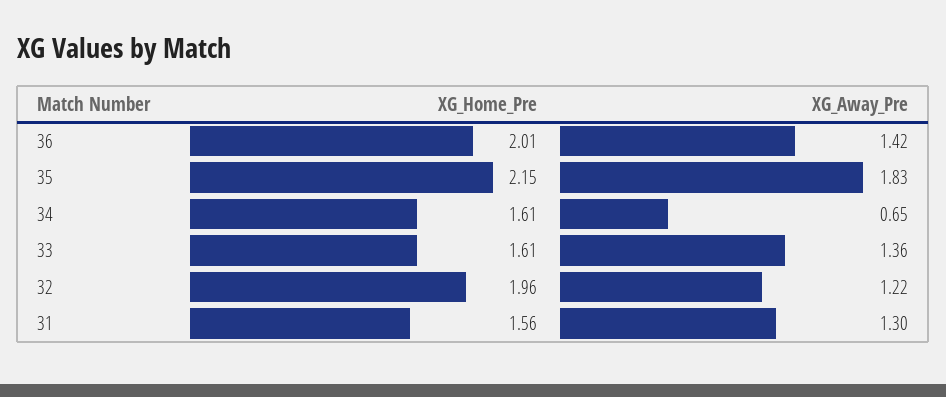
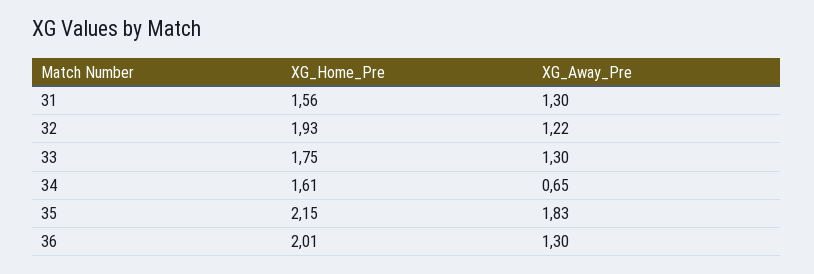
XG_Away_Pre, 36: 1.42 -> 1.3
XG_Home_Pre, 33: 1.61 -> 1.75
XG_Away_Pre, 33: 1.36 -> 1.3
XG_Home_Pre, 32: 1.96 -> 1.93

